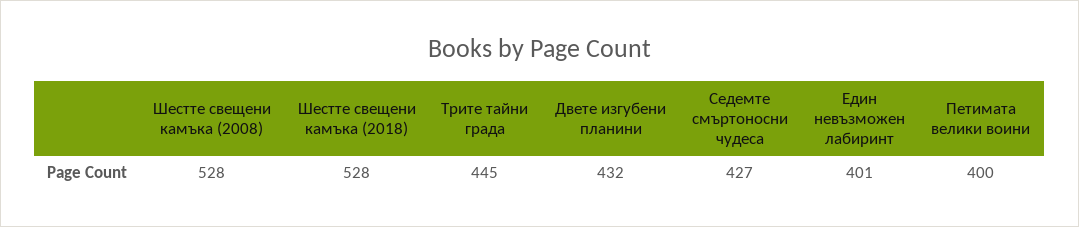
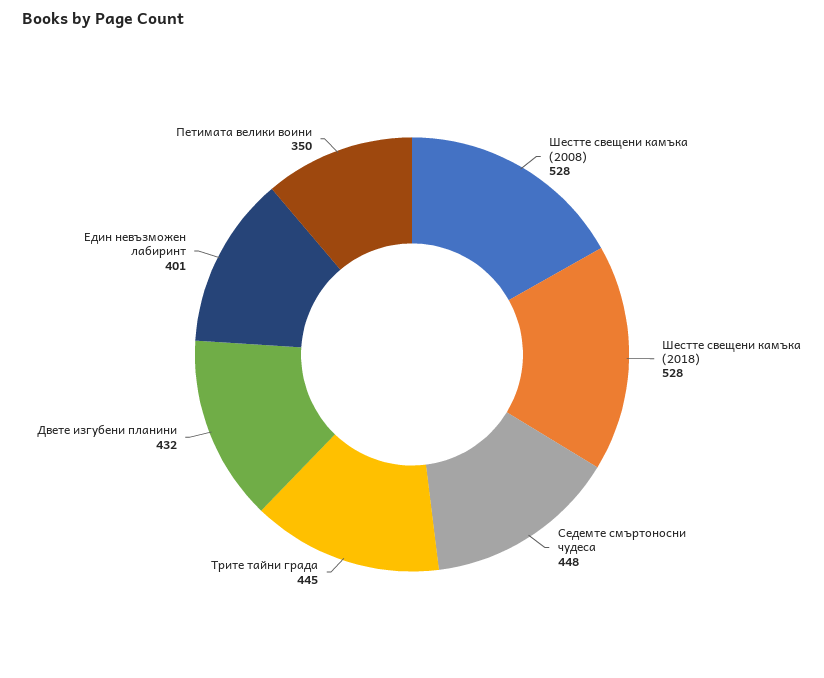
Седемте смъртоносни чудеса: 427 -> 448
Петимата велики воини: 400 -> 350

